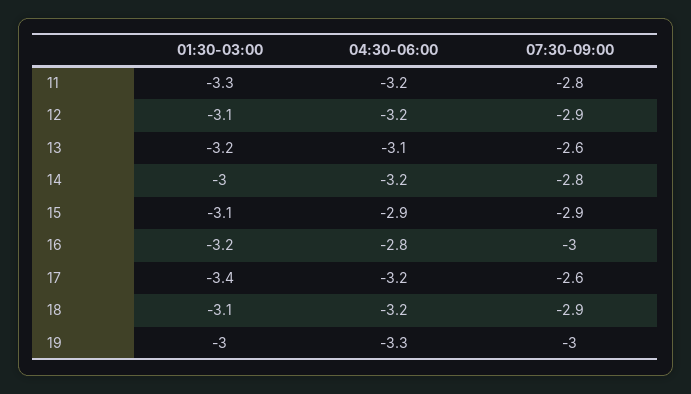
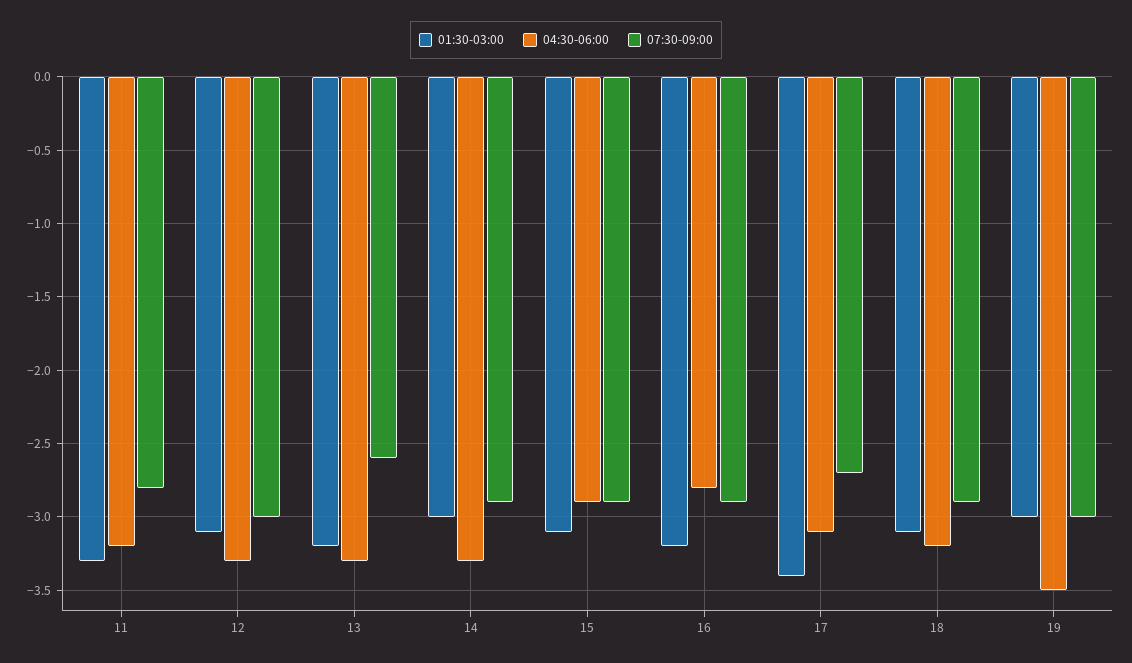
04:30-06:00, 12: -3.2 -> -3.3
07:30-09:00, 12: -2.9 -> -3
04:30-06:00, 13: -3.1 -> -3.3
04:30-06:00, 14: -3.2 -> -3.3
07:30-09:00, 14: -2.8 -> -2.9
07:30-09:00, 16: -3 -> -2.9
04:30-06:00, 17: -3.2 -> -3.1
07:30-09:00, 17: -2.6 -> -2.7
04:30-06:00, 19: -3.3 -> -3.5

